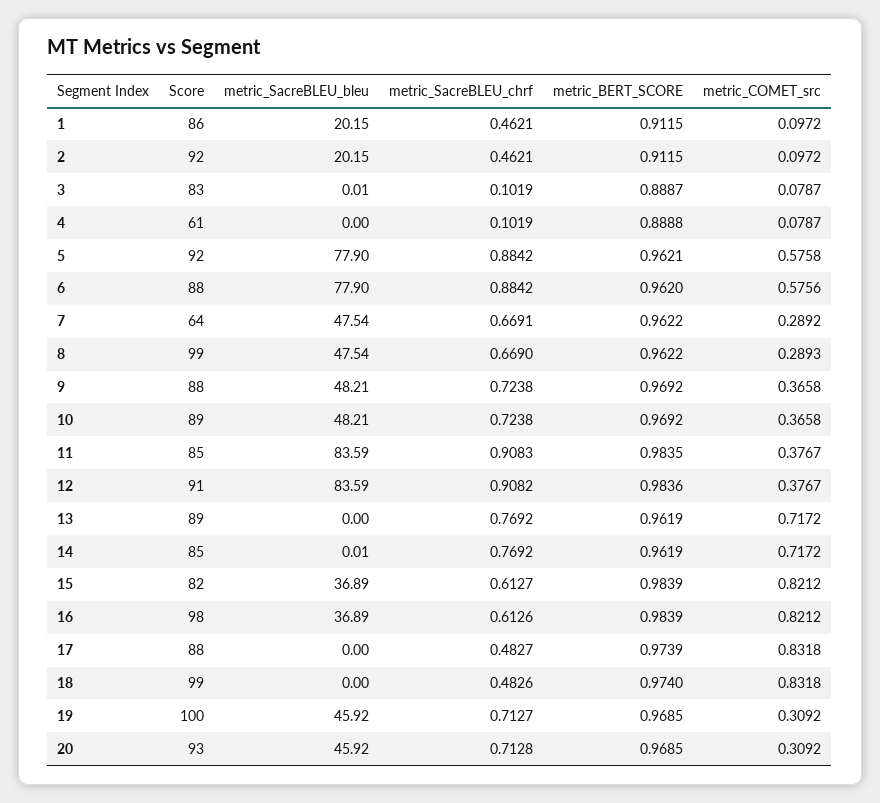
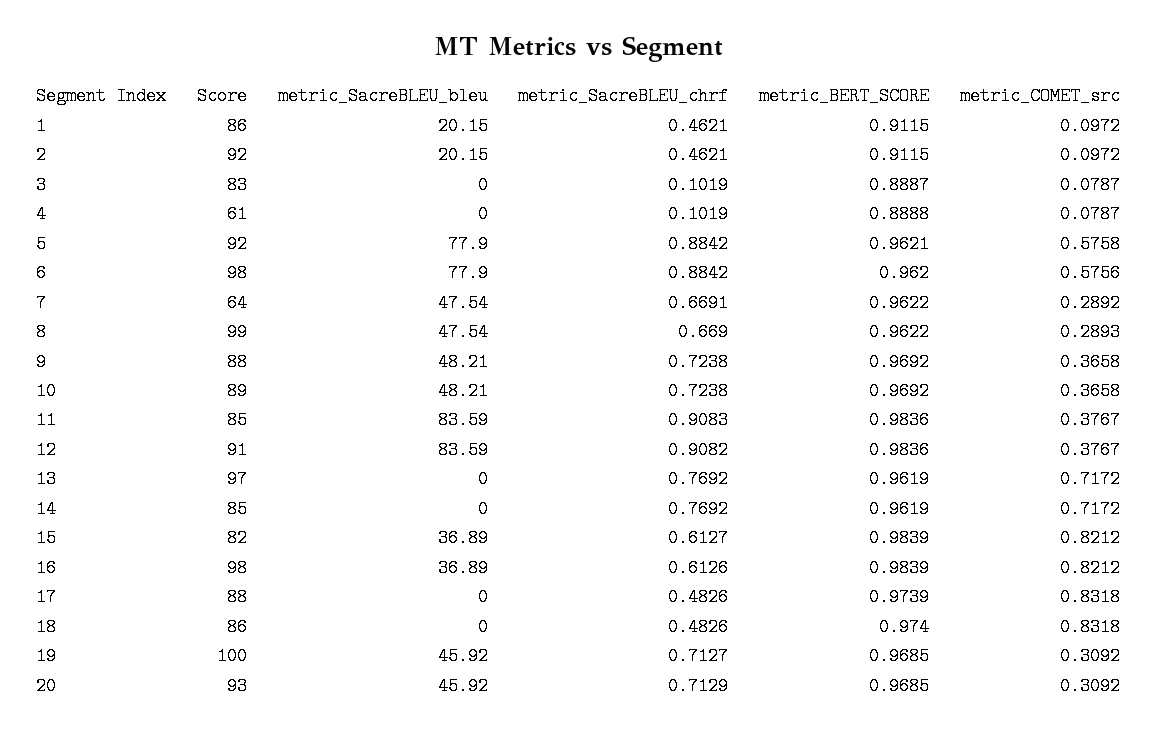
metric_SacreBLEU_bleu, 3: 0.01 -> 0
Score, 6: 88 -> 98
metric_BERT_SCORE, 11: 0.9835 -> 0.9836
Score, 13: 89 -> 97
metric_SacreBLEU_bleu, 14: 0.01 -> 0
metric_SacreBLEU_chrf, 17: 0.4827 -> 0.4826
Score, 18: 99 -> 86
metric_SacreBLEU_chrf, 20: 0.7128 -> 0.7129

